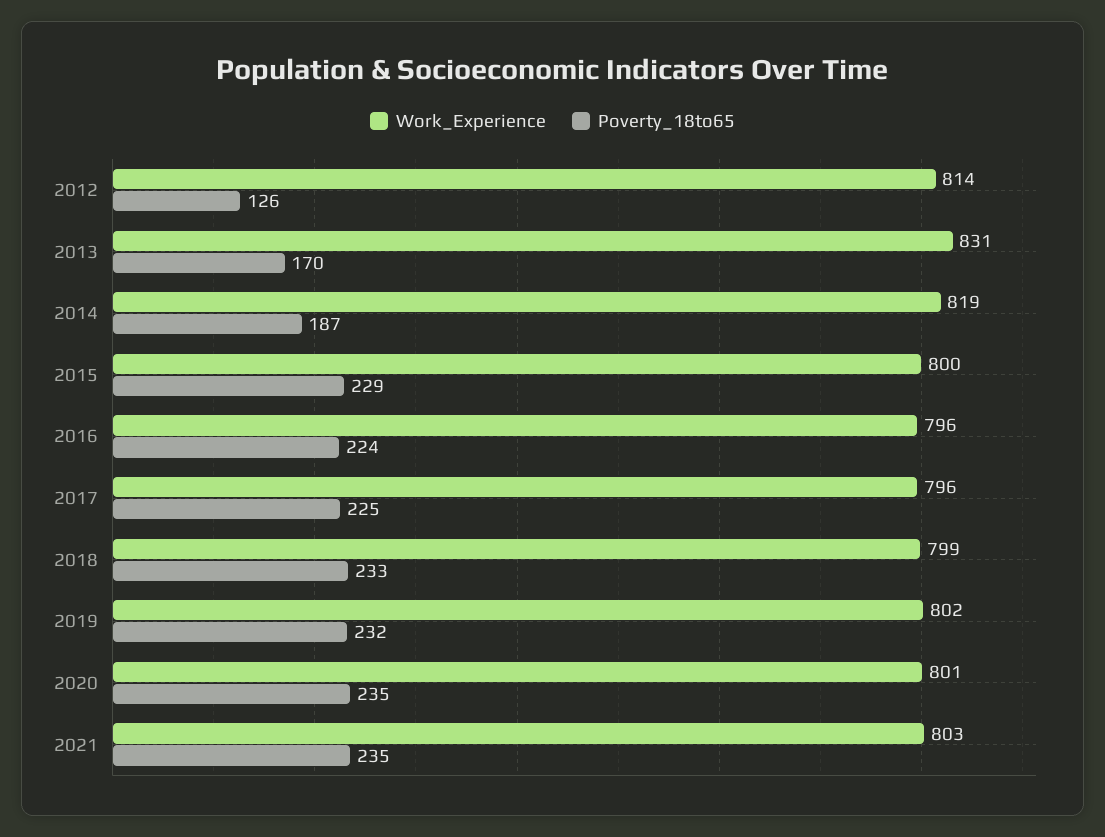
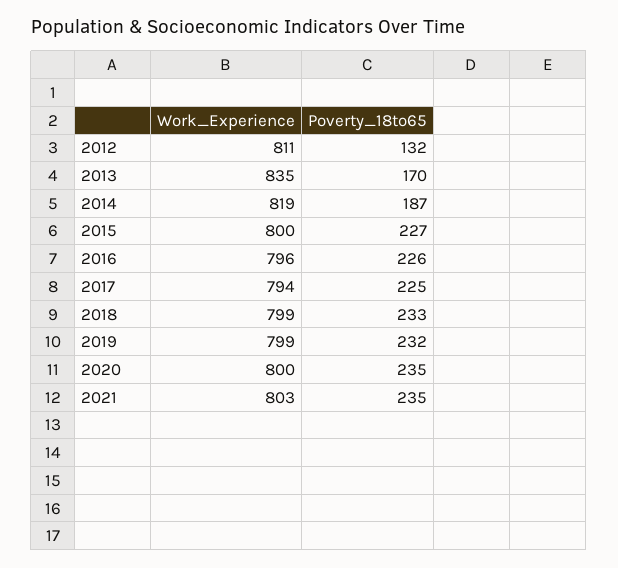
Work_Experience, 2012: 814 -> 811
Poverty_18to65, 2012: 126 -> 132
Work_Experience, 2013: 831 -> 835
Poverty_18to65, 2015: 229 -> 227
Poverty_18to65, 2016: 224 -> 226
Work_Experience, 2017: 796 -> 794
Work_Experience, 2019: 802 -> 799
Work_Experience, 2020: 801 -> 800

